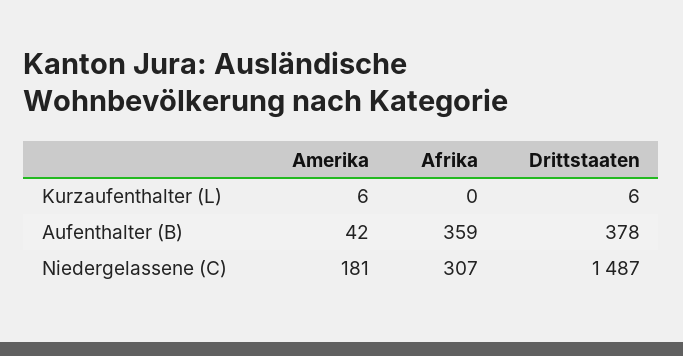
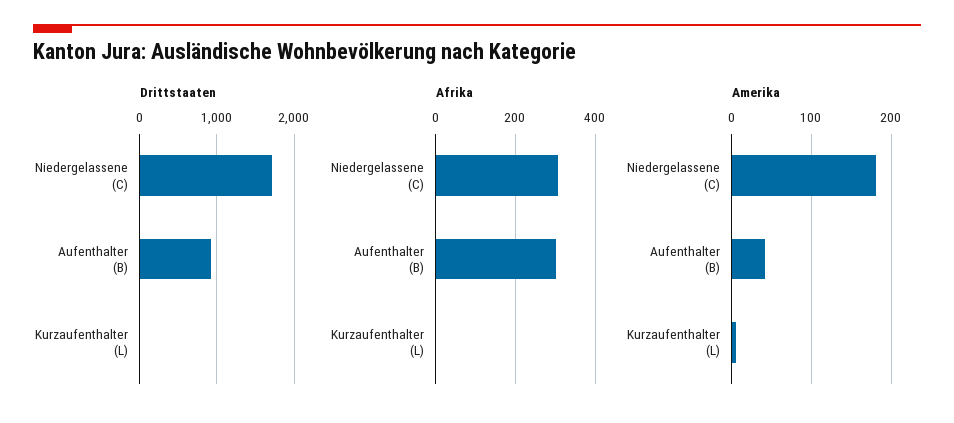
Afrika, Aufenthalter (B): 359 -> 300
Drittstaaten, Aufenthalter (B): 378 -> 900
Drittstaaten, Niedergelassene (C): 1487 -> 1700

